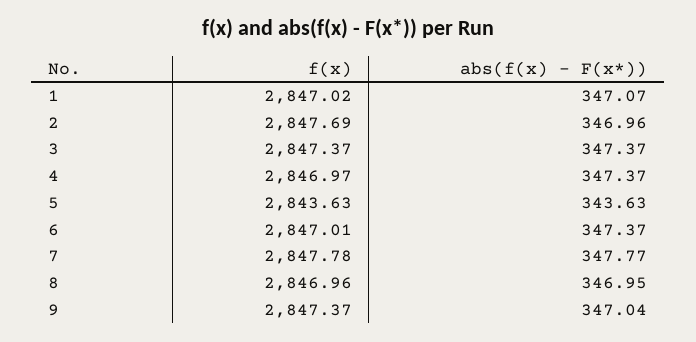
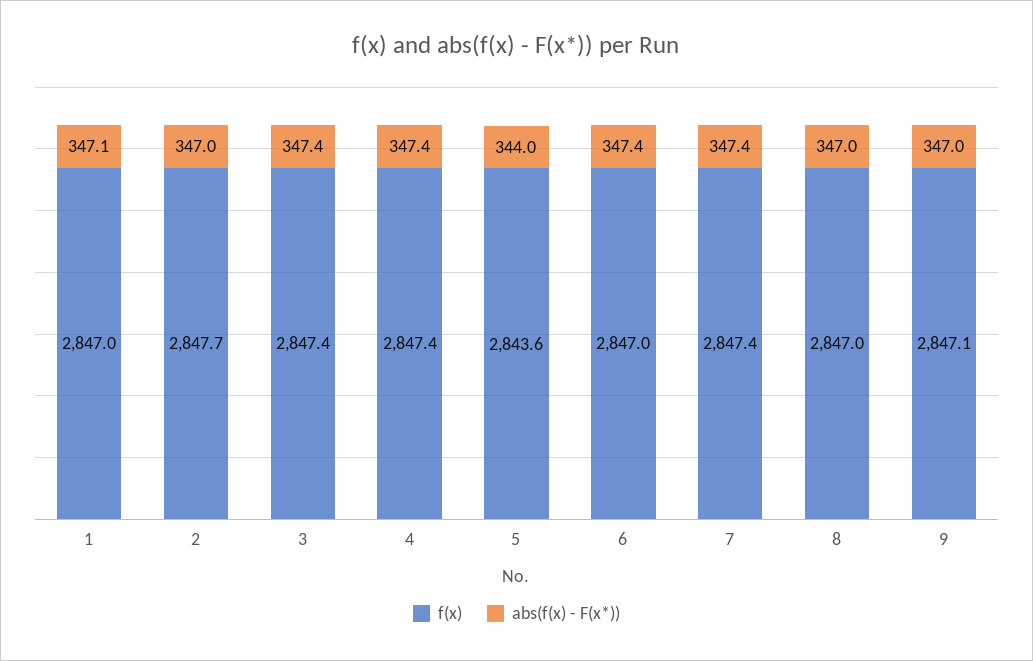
f(x), 4: 2846.97 -> 2847.4
abs(f(x) - F(x*)), 5: 343.63 -> 344
f(x), 7: 2847.78 -> 2847.4
abs(f(x) - F(x*)), 7: 347.77 -> 347.4
f(x), 9: 2847.37 -> 2847.1

